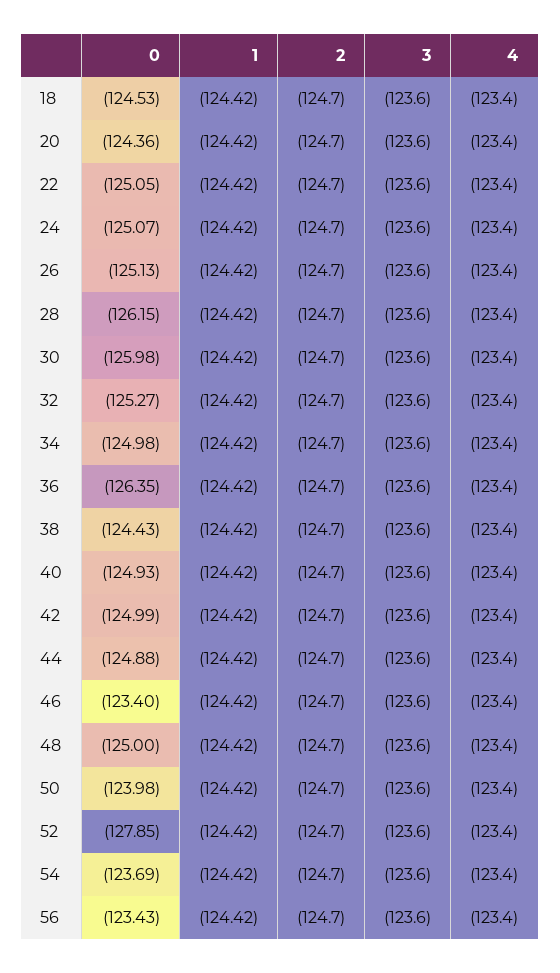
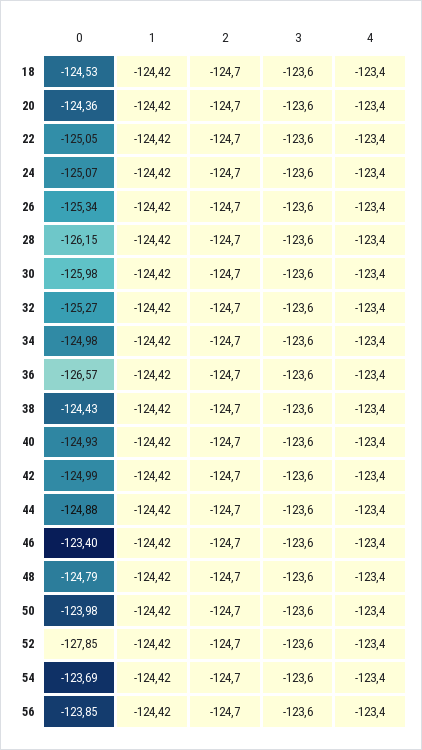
0, 26: -125.13 -> -125.34
0, 36: -126.35 -> -126.57
0, 48: -125 -> -124.79
0, 56: -123.43 -> -123.85

